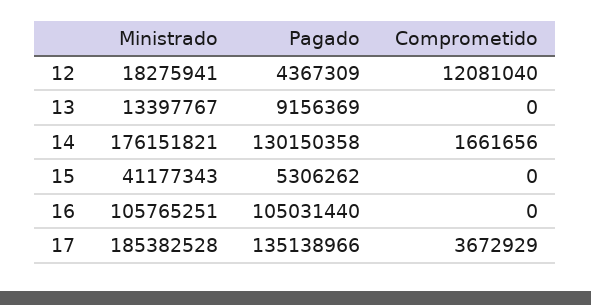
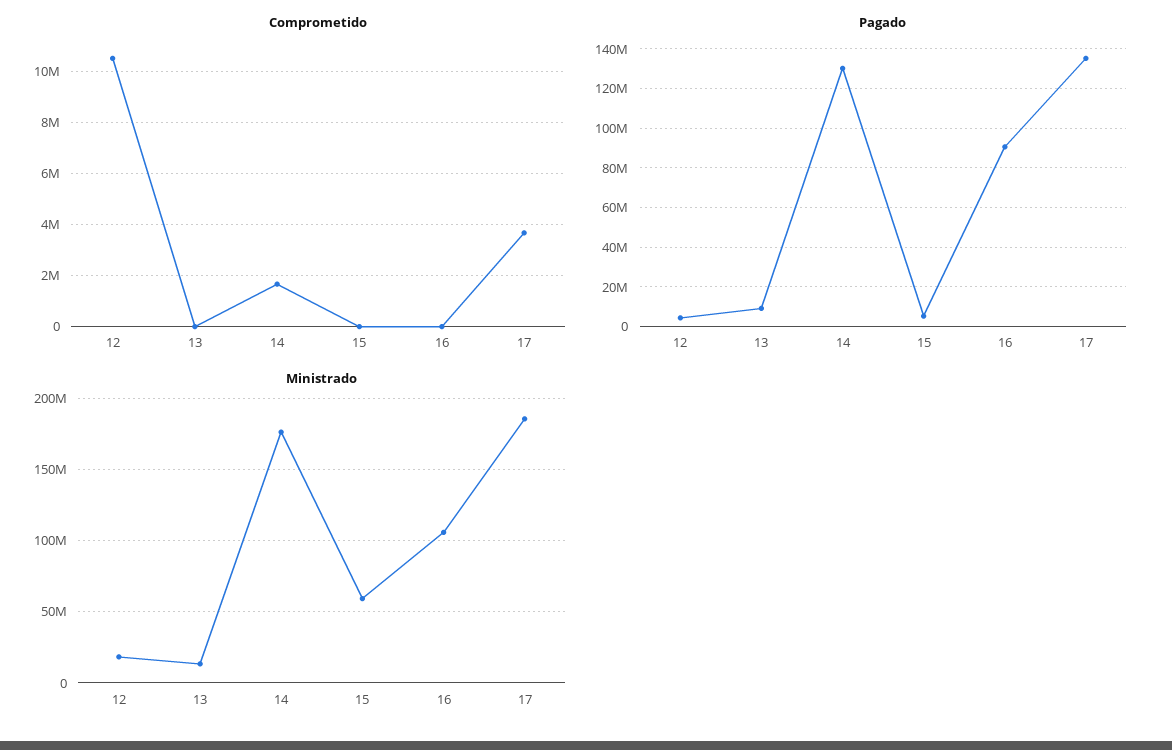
Comprometido, 12: 12081040 -> 10500000
Ministrado, 15: 41177343 -> 60000000
Pagado, 16: 105031440 -> 90000000

